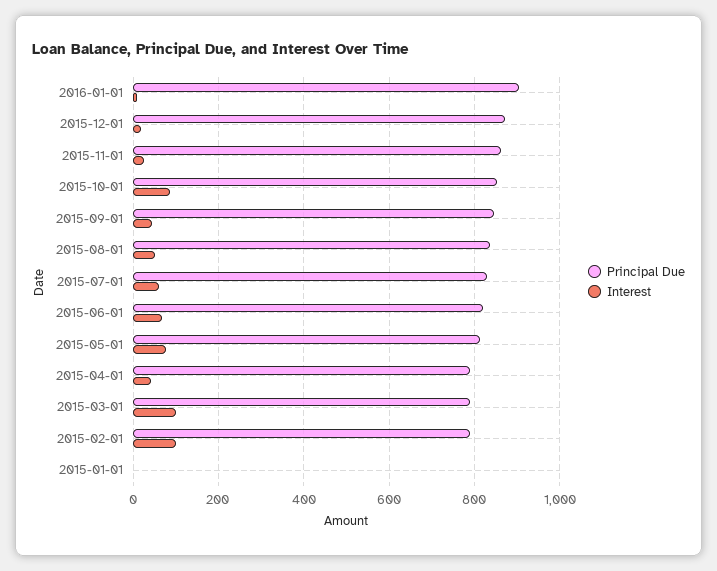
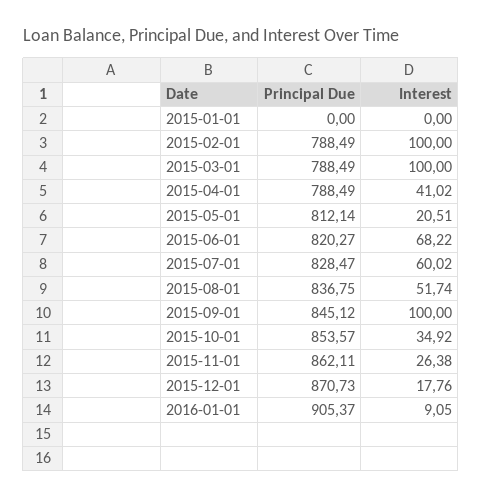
Interest, 2015-10-01: 80 -> 34.92
Interest, 2015-09-01: 40 -> 100
Interest, 2015-05-01: 80 -> 20.51

